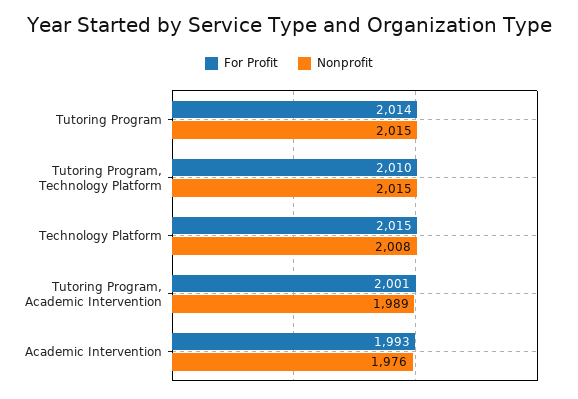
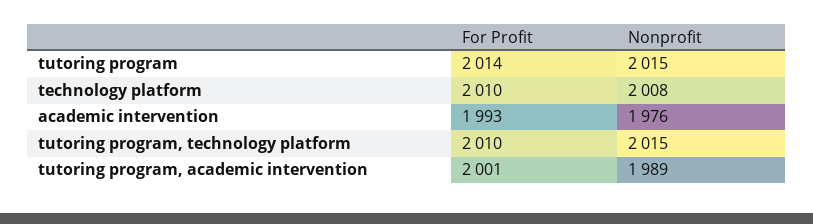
For Profit, Technology Platform: 2015 -> 2010

